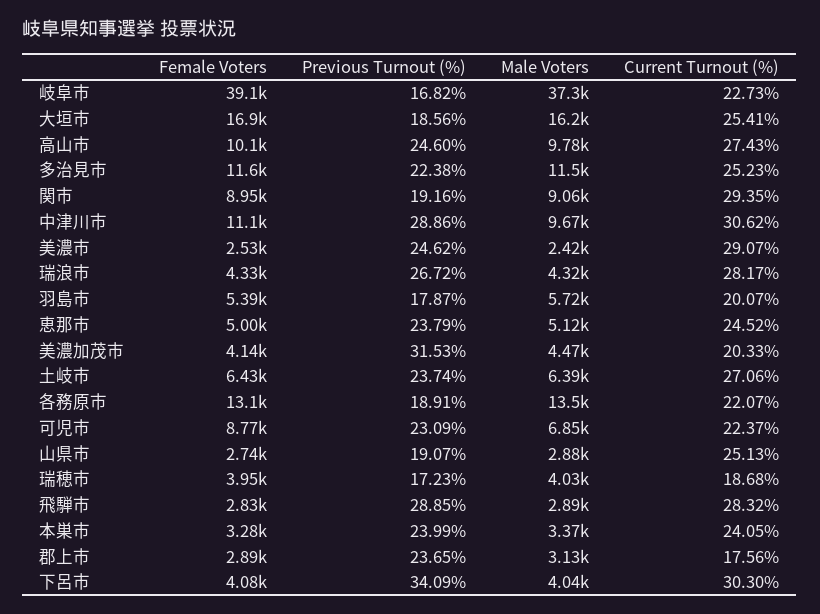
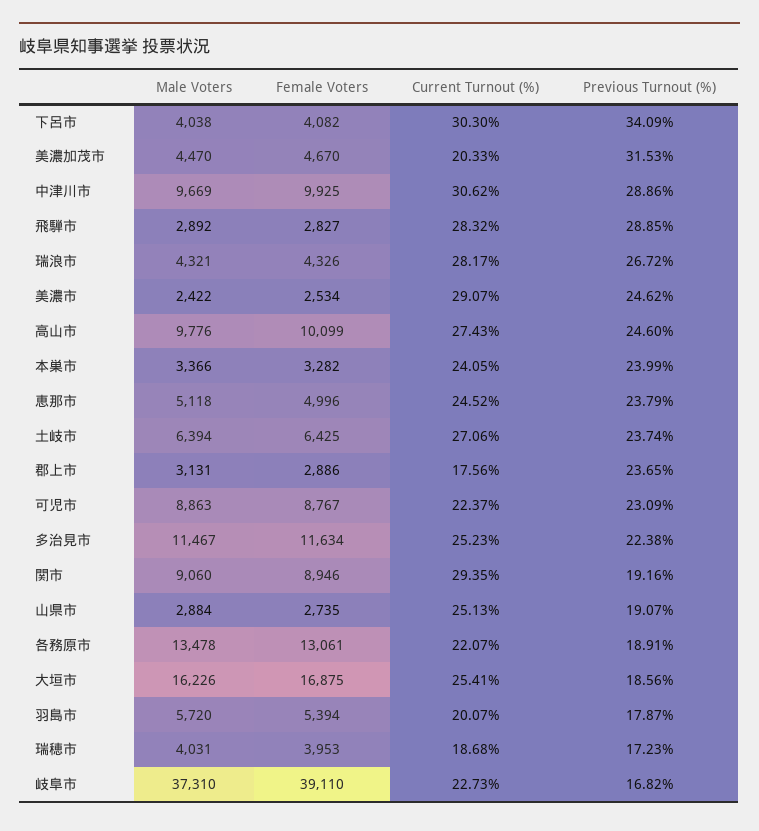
Female Voters, 中津川市: 11100 -> 9925
Female Voters, 美濃加茂市: 4140 -> 4670
Male Voters, 可児市: 6850 -> 8863

